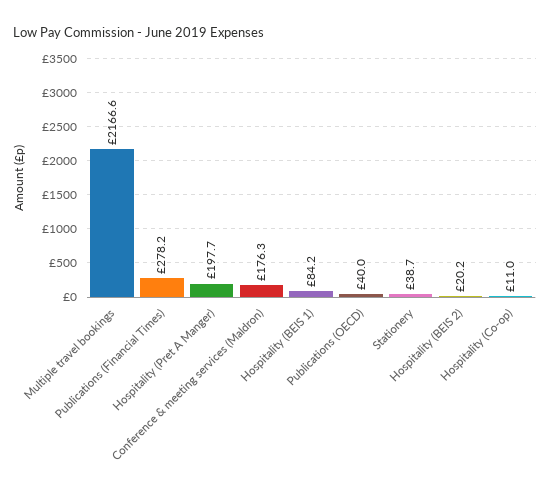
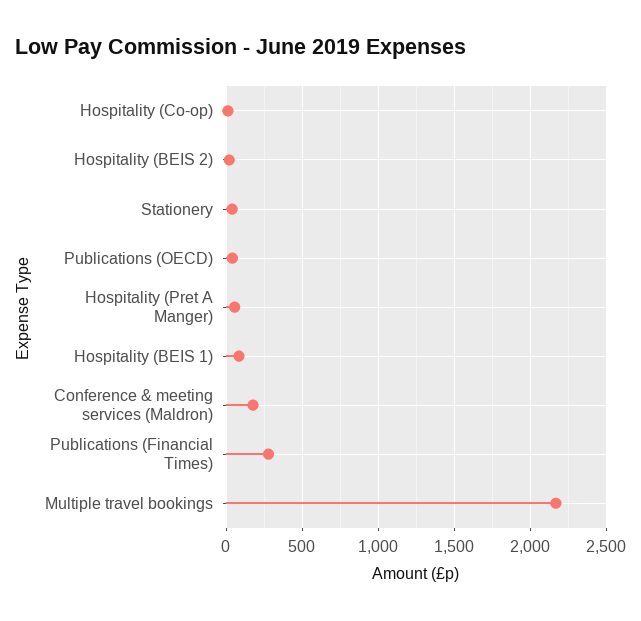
Hospitality (Pret A Manger): 197.7 -> 50

